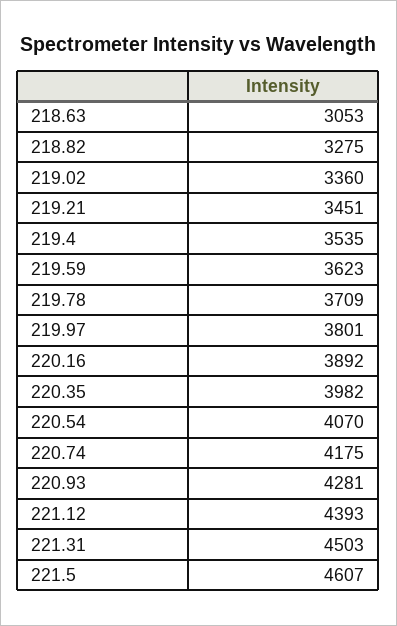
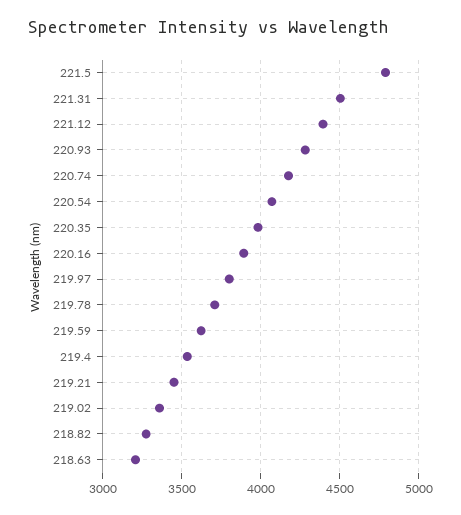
218.63: 3053 -> 3200
221.5: 4607 -> 4800

